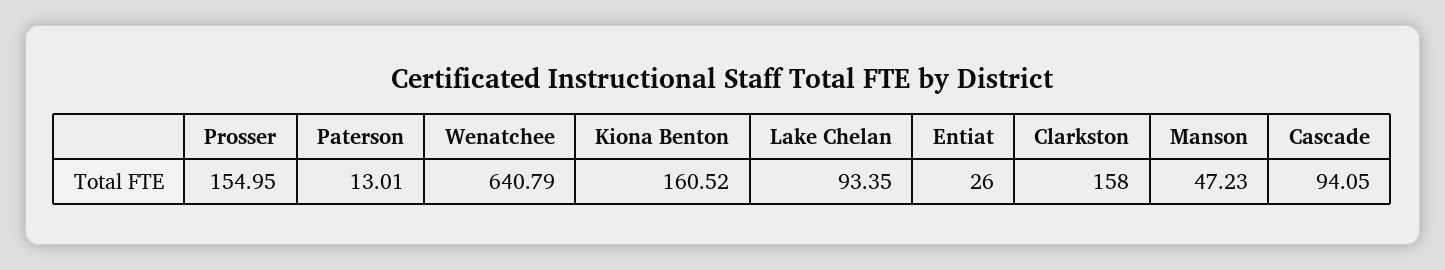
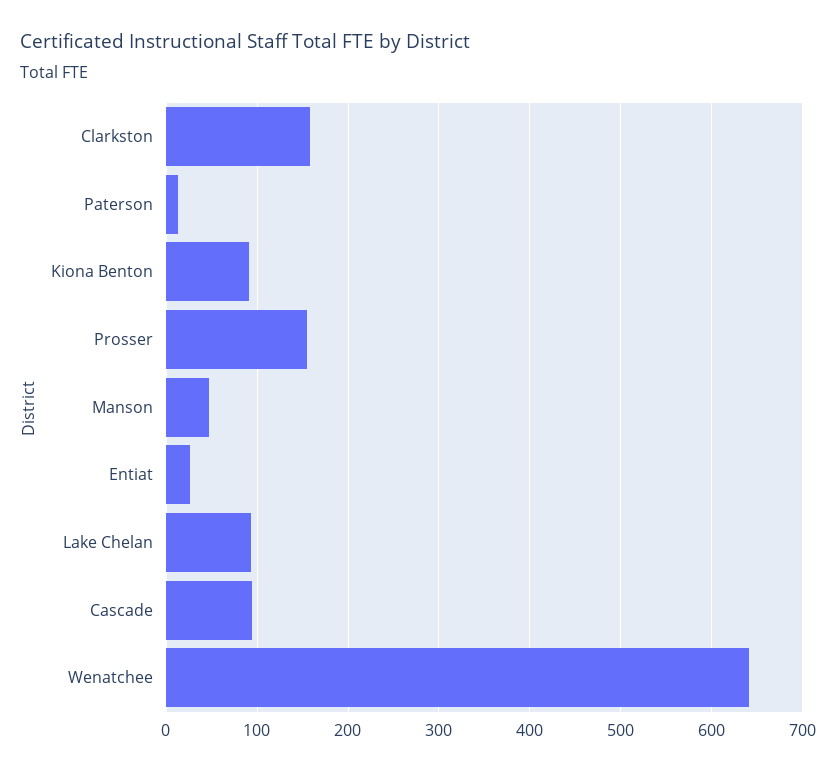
Kiona Benton: 160.52 -> 90

